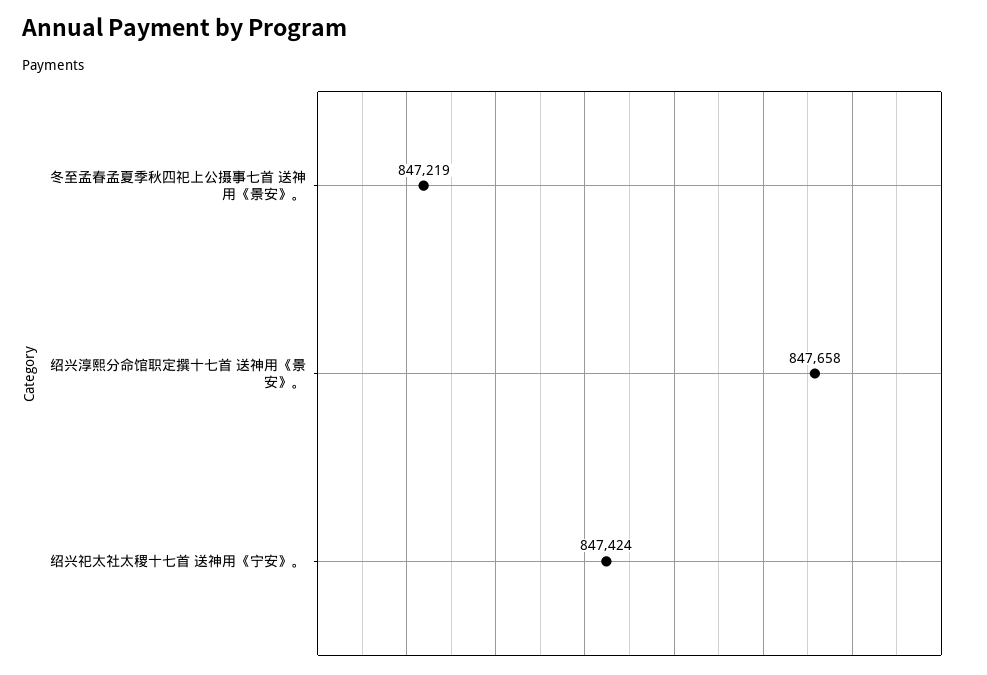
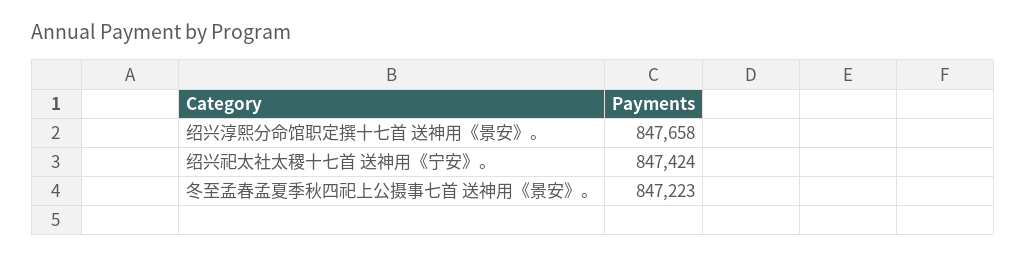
冬至孟春孟夏季秋四祀上公摄事七首 送神用《景安》。: 847219 -> 847223

